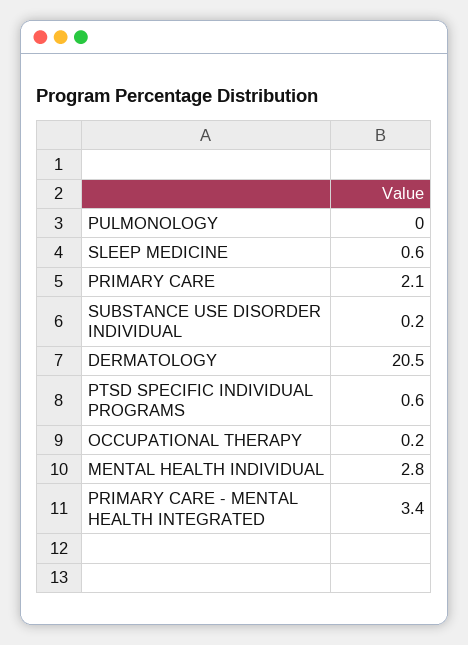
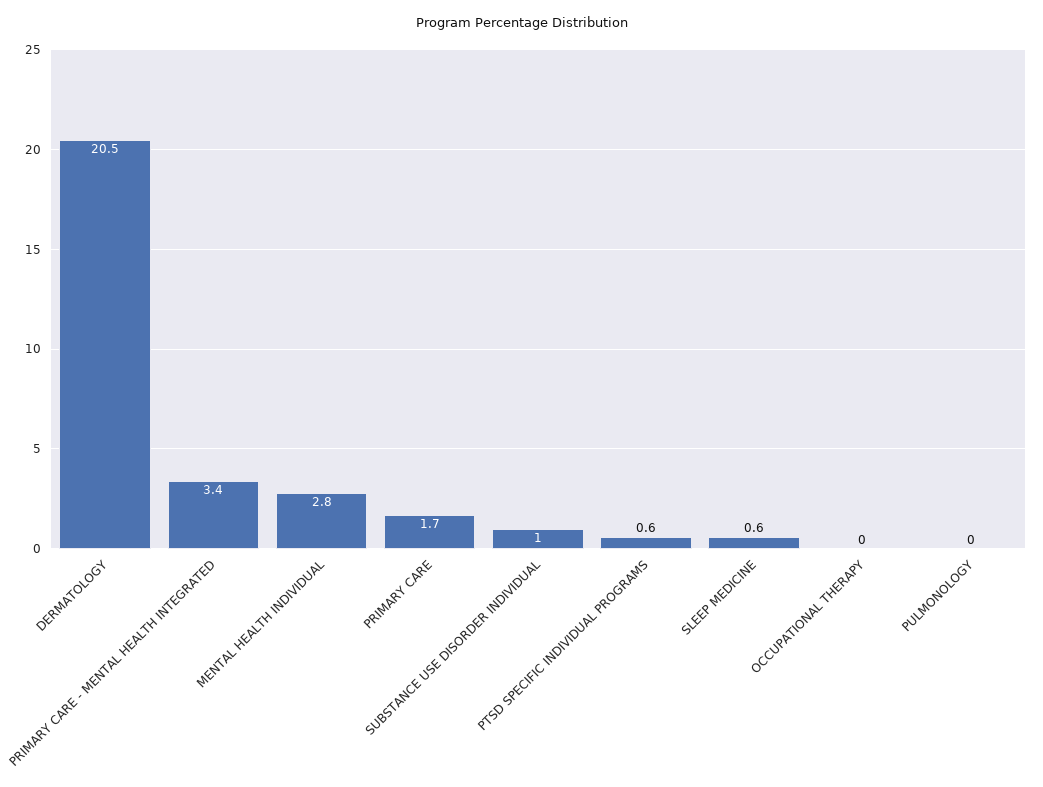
PRIMARY CARE: 2.1 -> 1.7
SUBSTANCE USE DISORDER INDIVIDUAL: 0.2 -> 1
OCCUPATIONAL THERAPY: 0.2 -> 0

